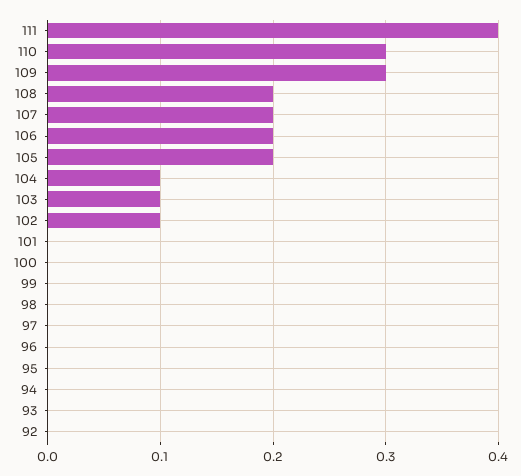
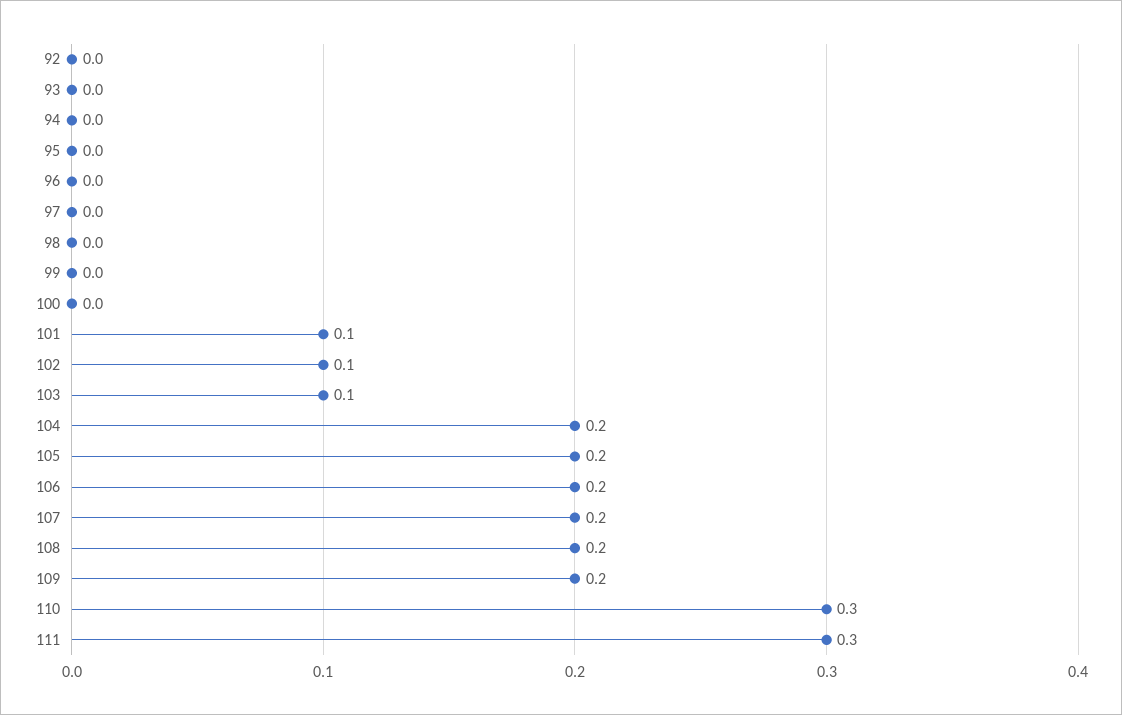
111: 0.4 -> 0.3
109: 0.3 -> 0.2
104: 0.1 -> 0.2
101: 0 -> 0.1

